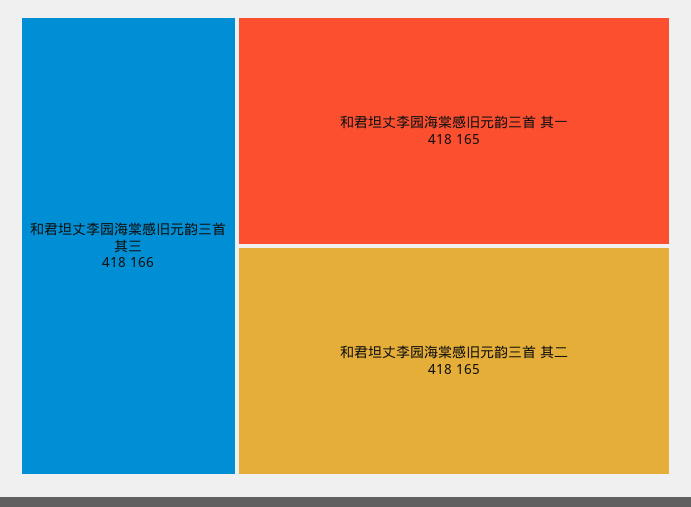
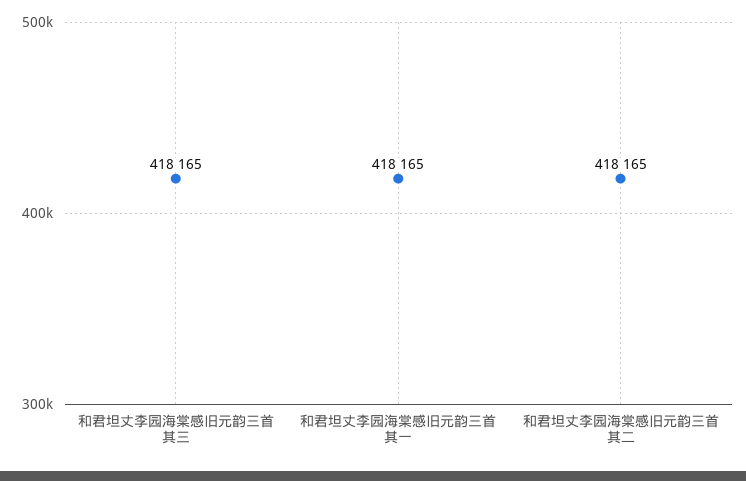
和君坦丈李园海棠感旧元韵三首 其三: 418166 -> 418165

